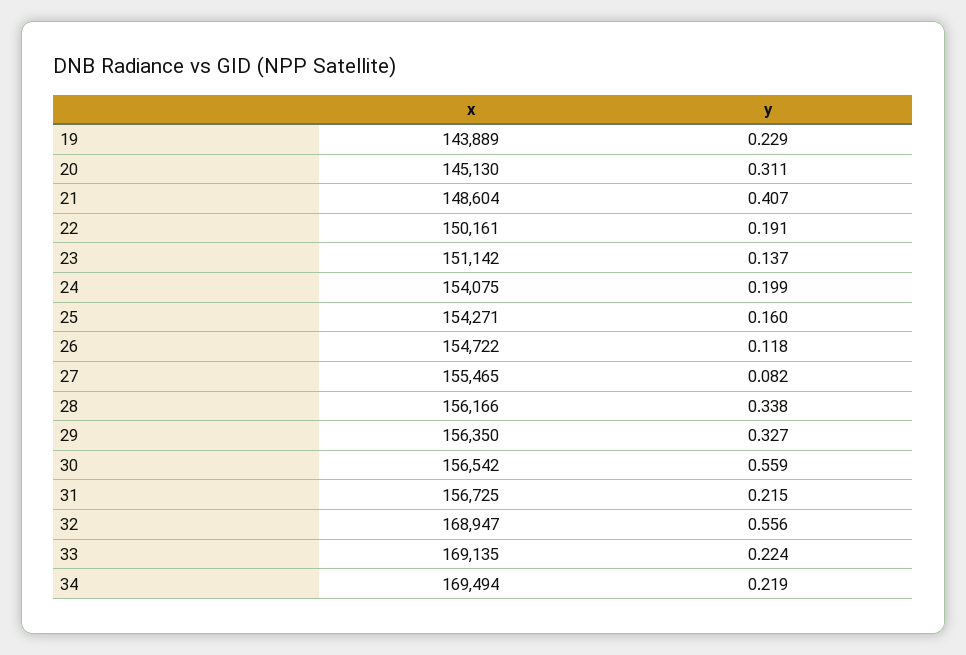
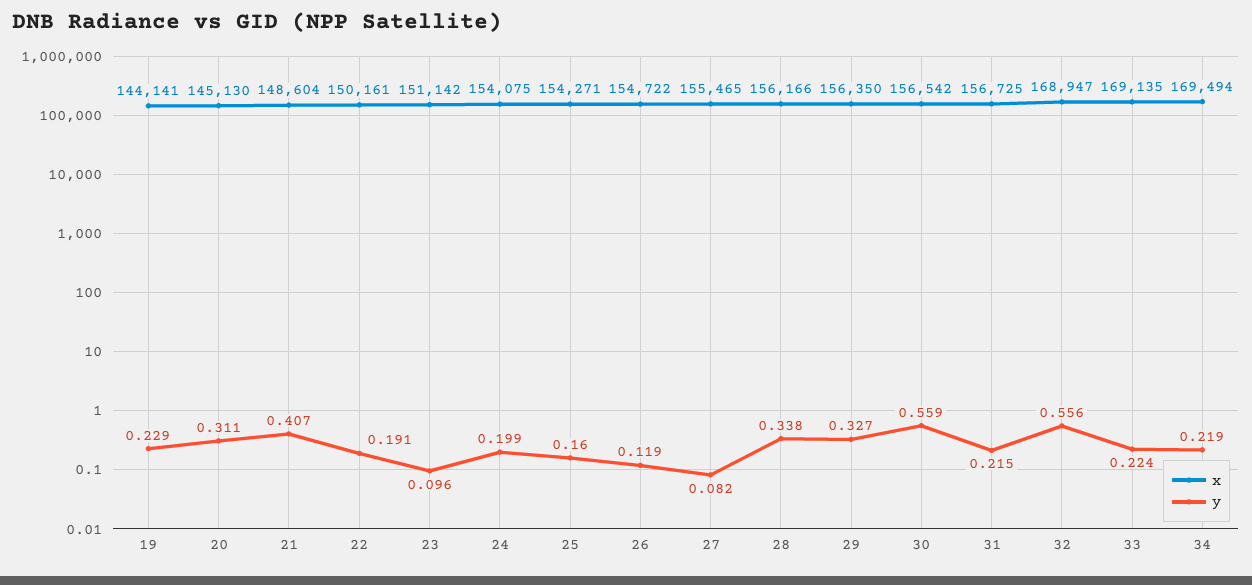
x, 19: 143889 -> 144141
y, 23: 0.137 -> 0.096
y, 26: 0.118 -> 0.119

